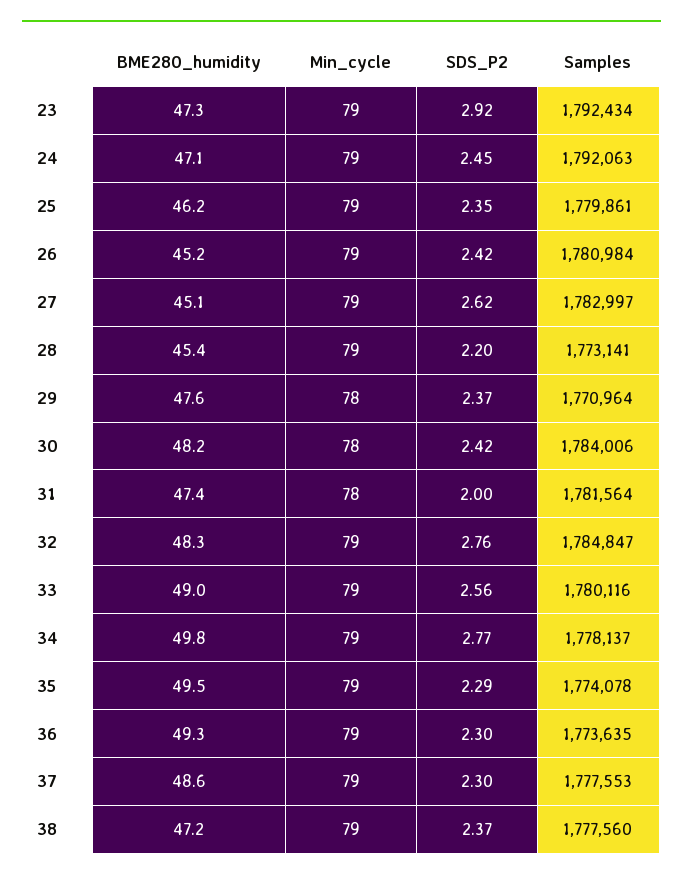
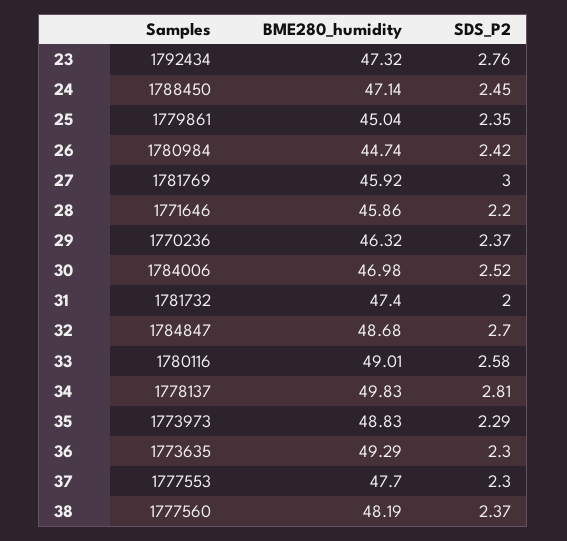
Min_cycle, 23: 79 -> none
SDS_P2, 23: 2.92 -> 2.76
Min_cycle, 24: 79 -> none
Samples, 24: 1792063 -> 1788450
BME280_humidity, 25: 46.2 -> 45.04
Min_cycle, 25: 79 -> none
BME280_humidity, 26: 45.2 -> 44.74
Min_cycle, 26: 79 -> none
BME280_humidity, 27: 45.1 -> 45.92
Min_cycle, 27: 79 -> none
SDS_P2, 27: 2.62 -> 3
Samples, 27: 1782997 -> 1781769
BME280_humidity, 28: 45.4 -> 45.86
Min_cycle, 28: 79 -> none
Samples, 28: 1773141 -> 1771646
BME280_humidity, 29: 47.6 -> 46.32
Min_cycle, 29: 78 -> none
Samples, 29: 1770964 -> 1770236
BME280_humidity, 30: 48.2 -> 46.98
Min_cycle, 30: 78 -> none
SDS_P2, 30: 2.42 -> 2.52
Min_cycle, 31: 78 -> none
Samples, 31: 1781564 -> 1781732
BME280_humidity, 32: 48.3 -> 48.68
Min_cycle, 32: 79 -> none
SDS_P2, 32: 2.76 -> 2.7
Min_cycle, 33: 79 -> none
SDS_P2, 33: 2.56 -> 2.58
Min_cycle, 34: 79 -> none
SDS_P2, 34: 2.77 -> 2.81
BME280_humidity, 35: 49.5 -> 48.83
Min_cycle, 35: 79 -> none
Samples, 35: 1774078 -> 1773973
Min_cycle, 36: 79 -> none
BME280_humidity, 37: 48.6 -> 47.7
Min_cycle, 37: 79 -> none
BME280_humidity, 38: 47.2 -> 48.19
Min_cycle, 38: 79 -> none

